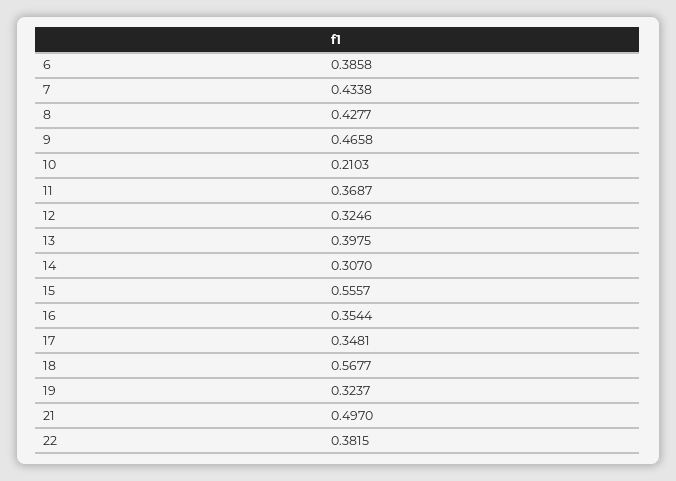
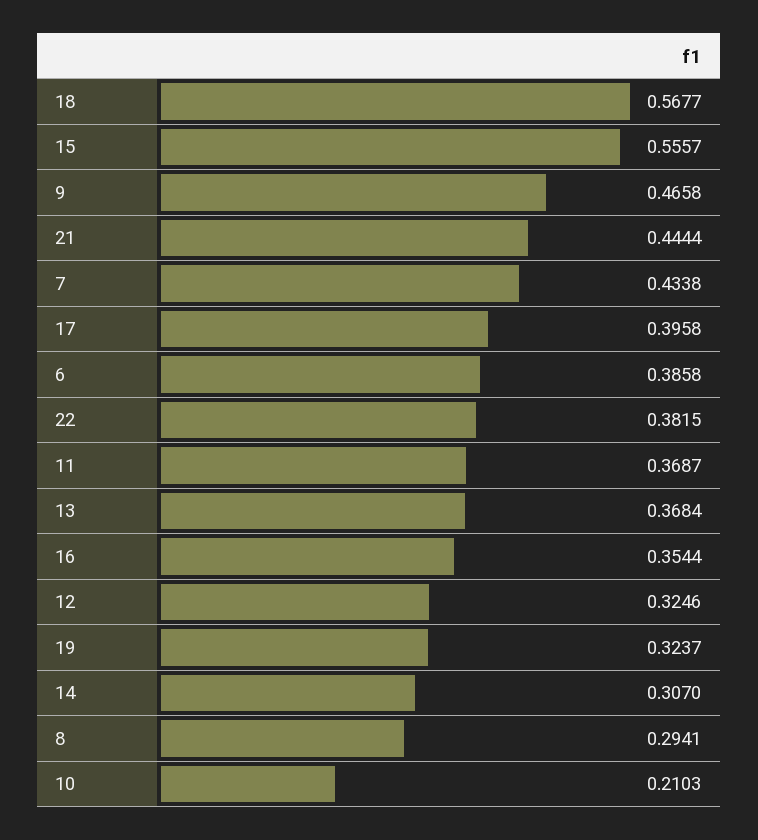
8: 0.4277 -> 0.2941
13: 0.3975 -> 0.3684
17: 0.3481 -> 0.3958
21: 0.497 -> 0.4444

